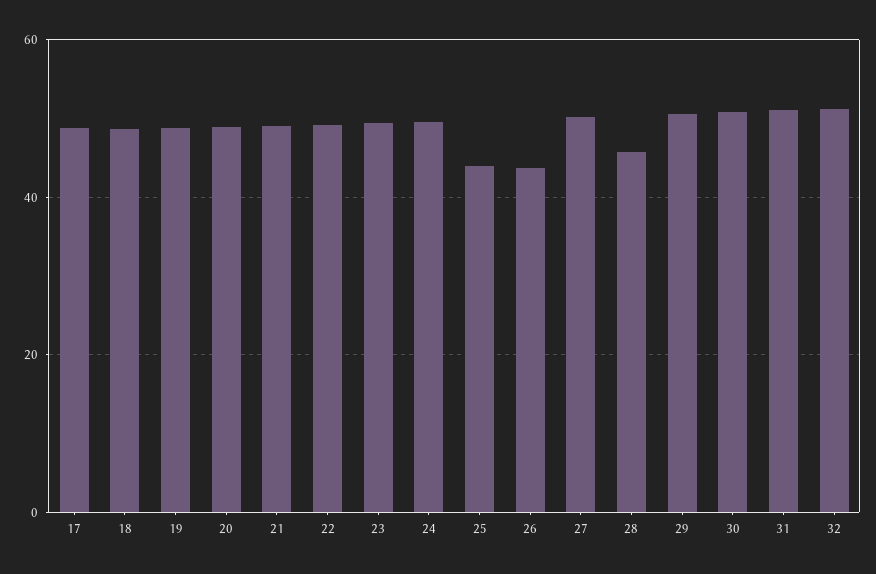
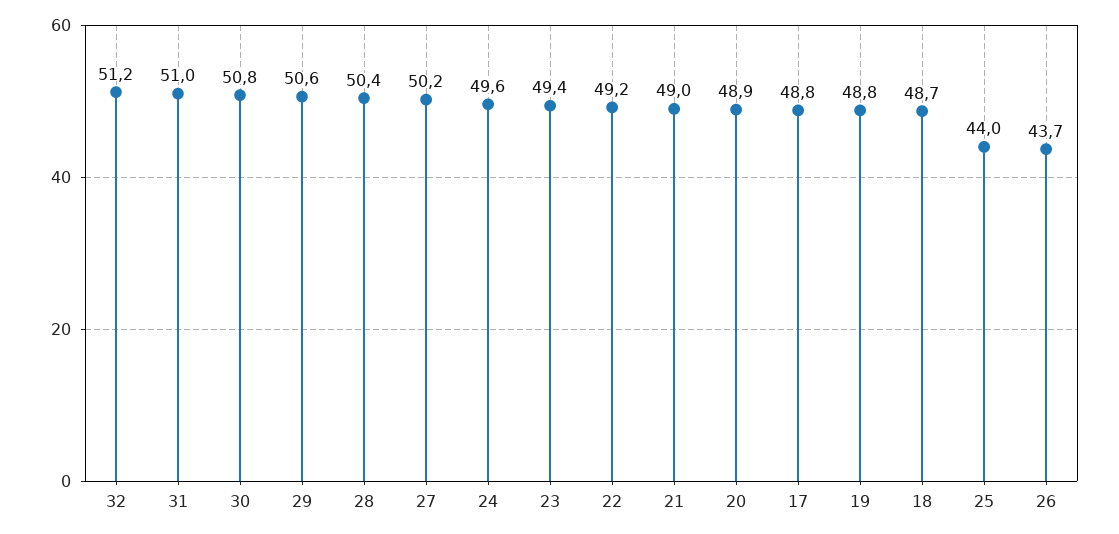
28: 46 -> 50.4

